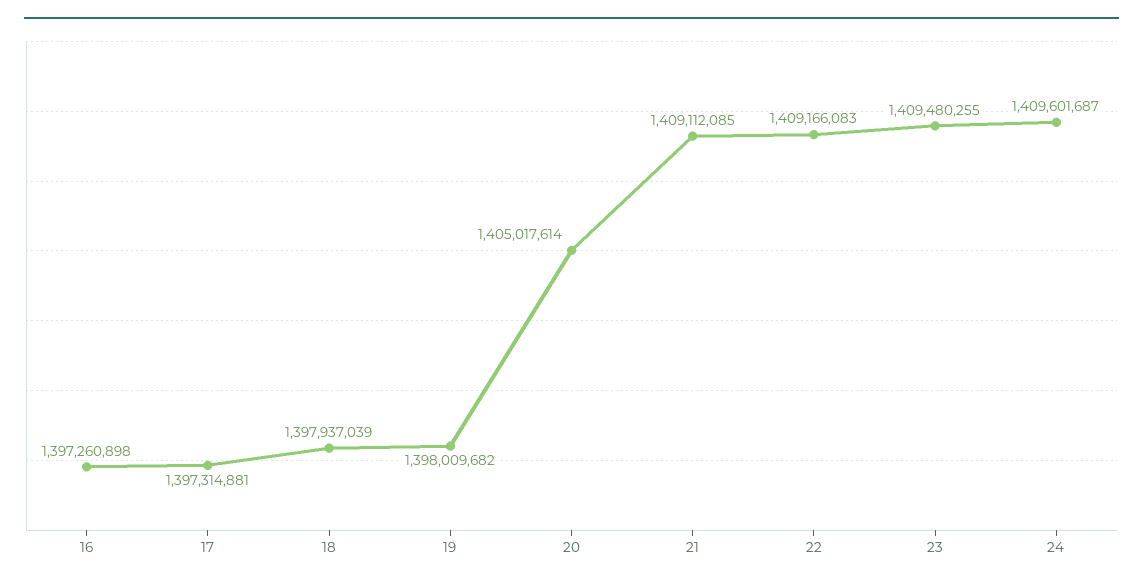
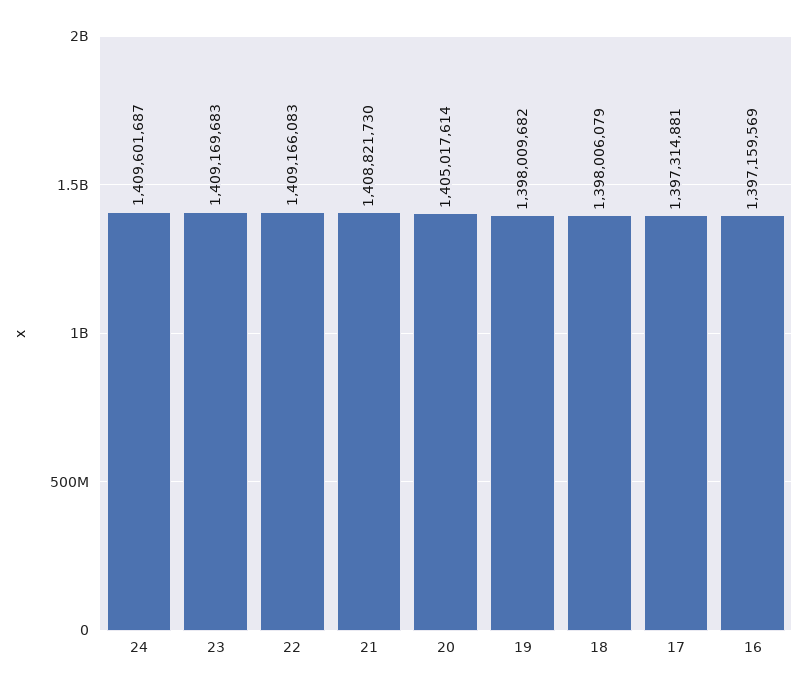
16: 1397260898 -> 1397159569
18: 1397937039 -> 1398006079
21: 1409112085 -> 1408821730
23: 1409480255 -> 1409169683

